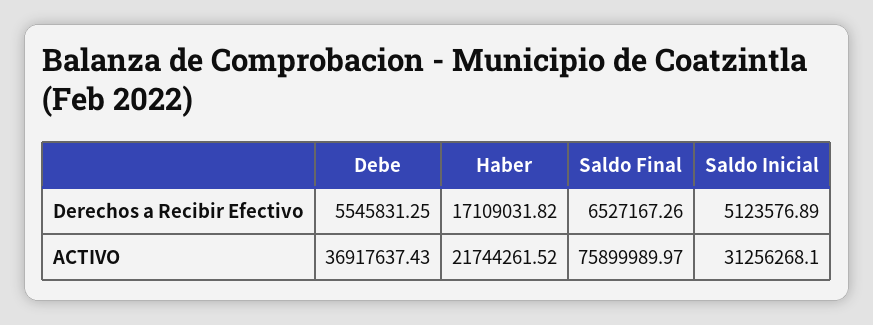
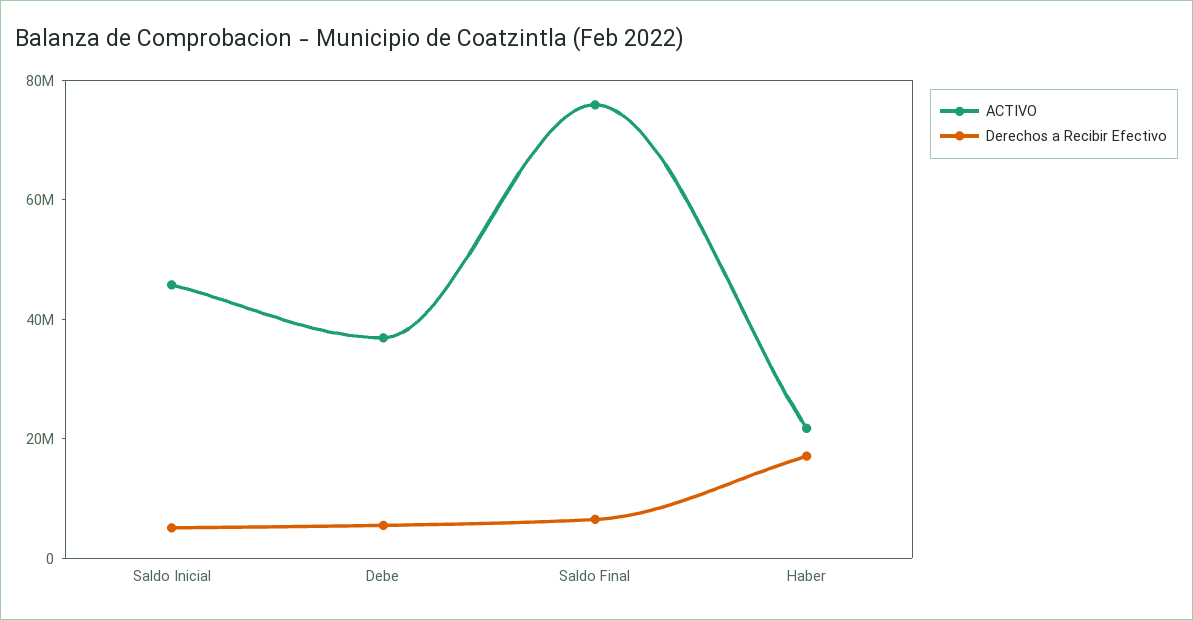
ACTIVO, Saldo Inicial: 31256268.1 -> 45000000

